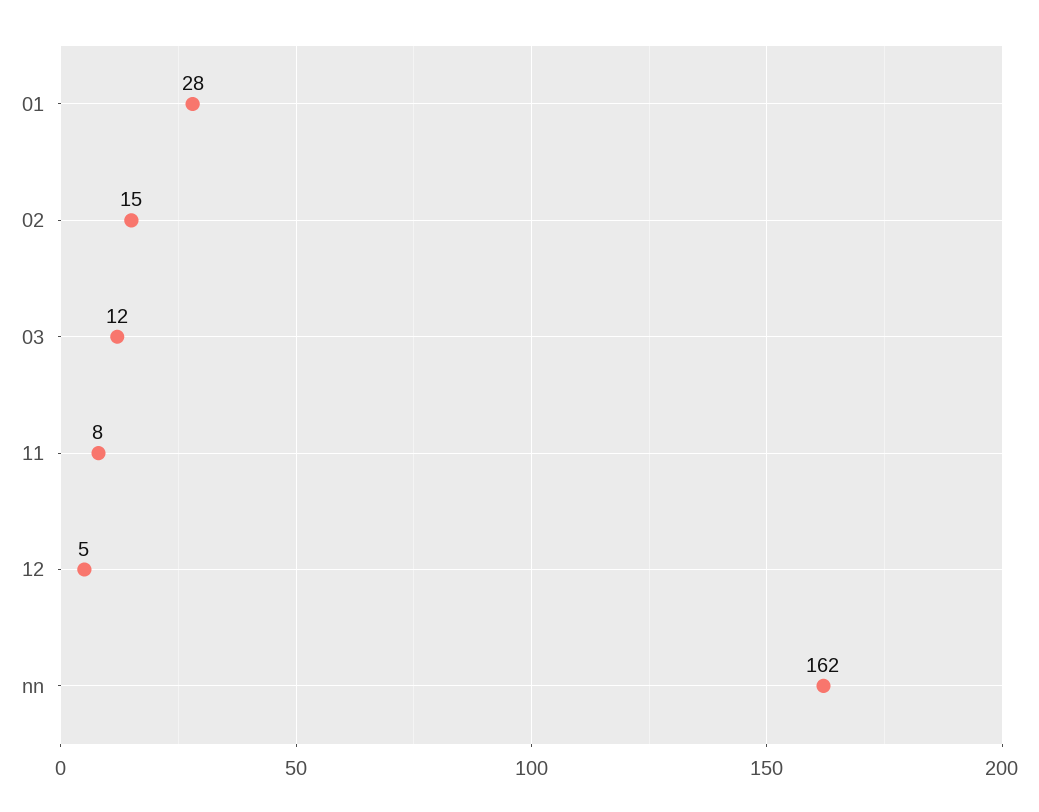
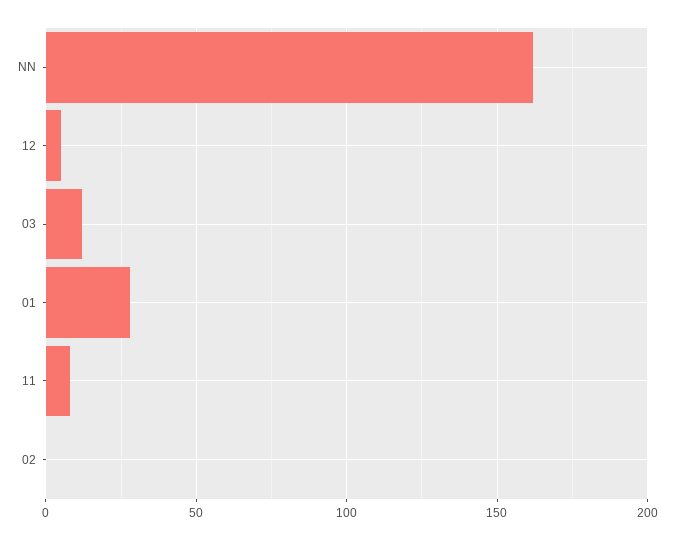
02: 15 -> 0

